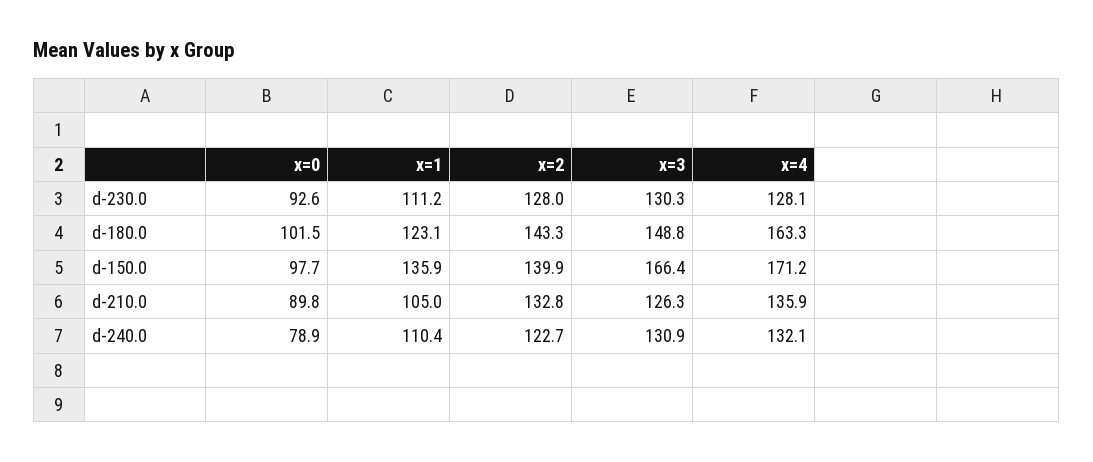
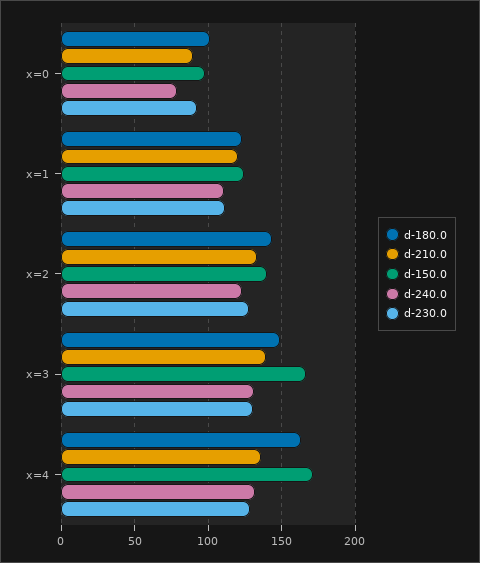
d-150.0, x=1: 135.9 -> 125
d-210.0, x=1: 105 -> 120
d-210.0, x=3: 126.3 -> 140

